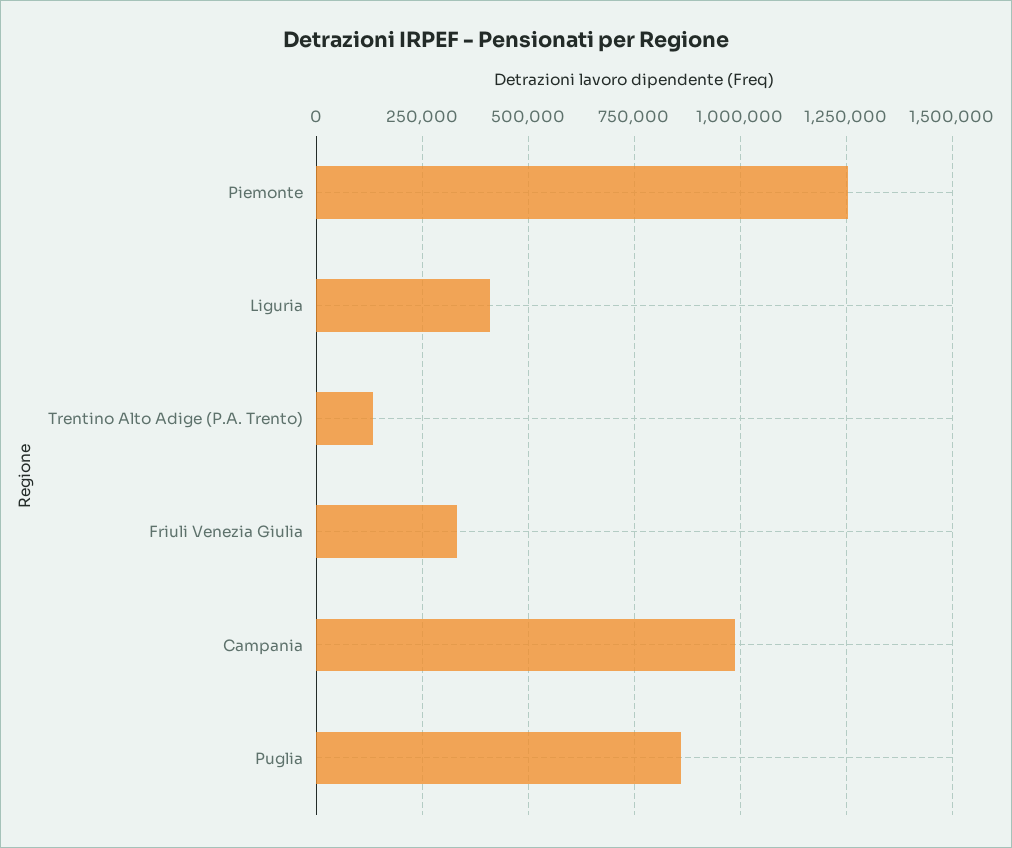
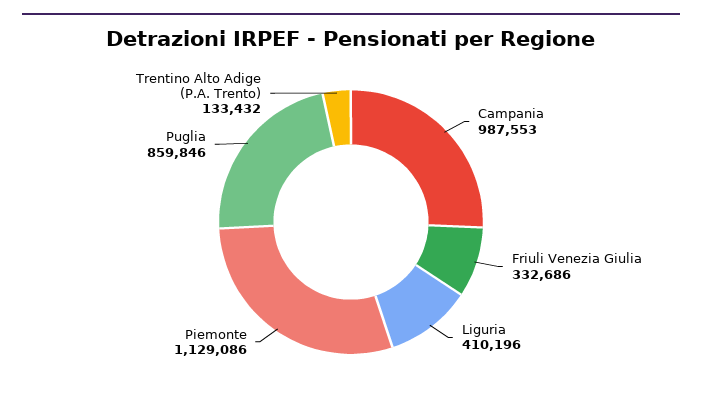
Piemonte: 1250000 -> 1129086

